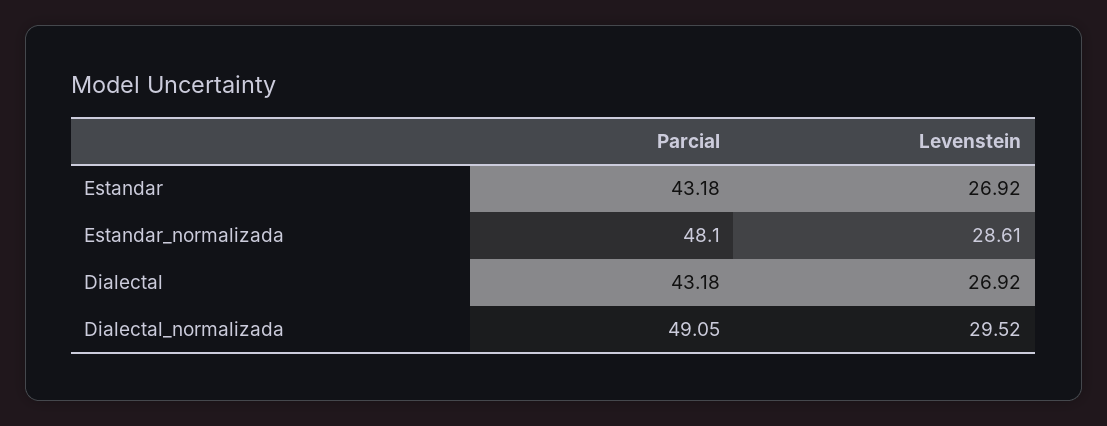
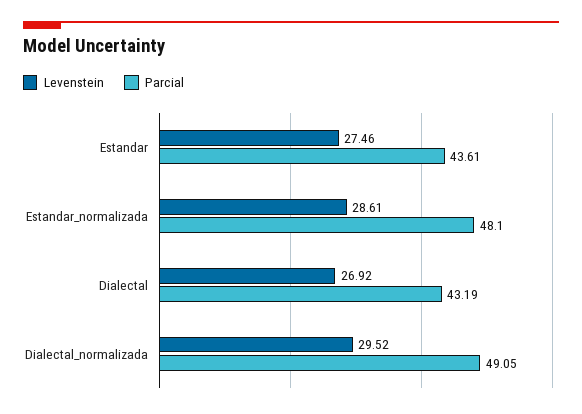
Parcial, Estandar: 43.18 -> 43.61
Levenstein, Estandar: 26.92 -> 27.46
Parcial, Dialectal: 43.18 -> 43.19

